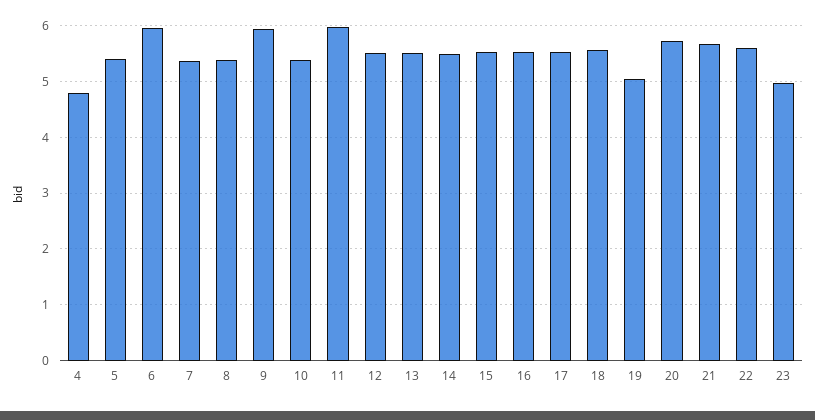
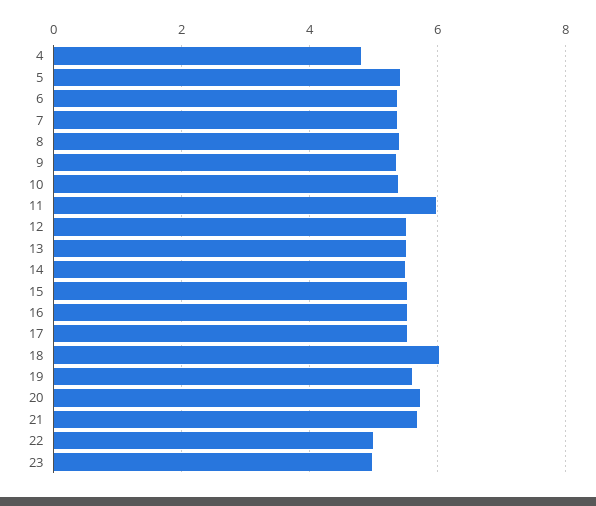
6: 6 -> 5.4
9: 6 -> 5.4
18: 5.6 -> 6
19: 5 -> 5.6
22: 5.6 -> 5

